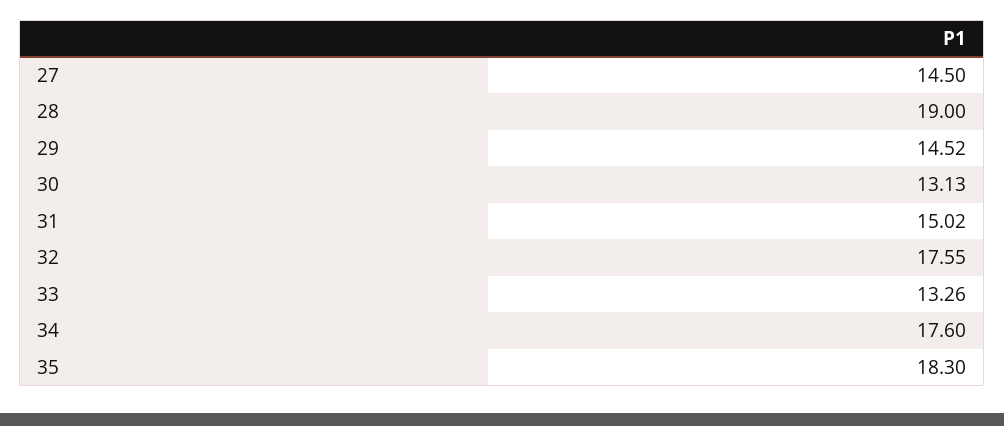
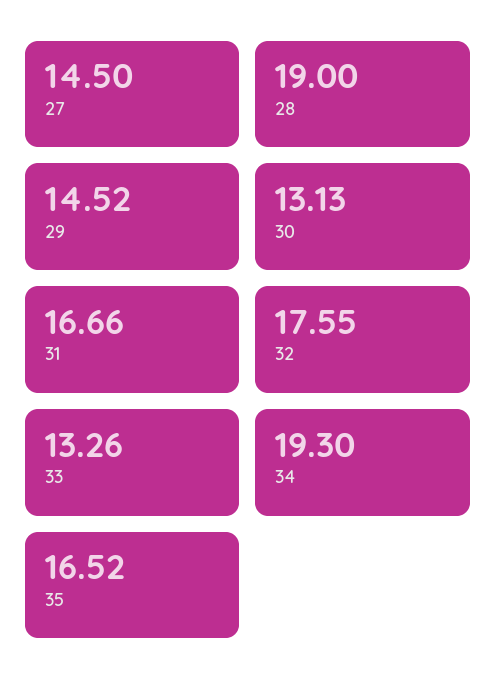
31: 15.02 -> 16.66
34: 17.6 -> 19.3
35: 18.3 -> 16.52

